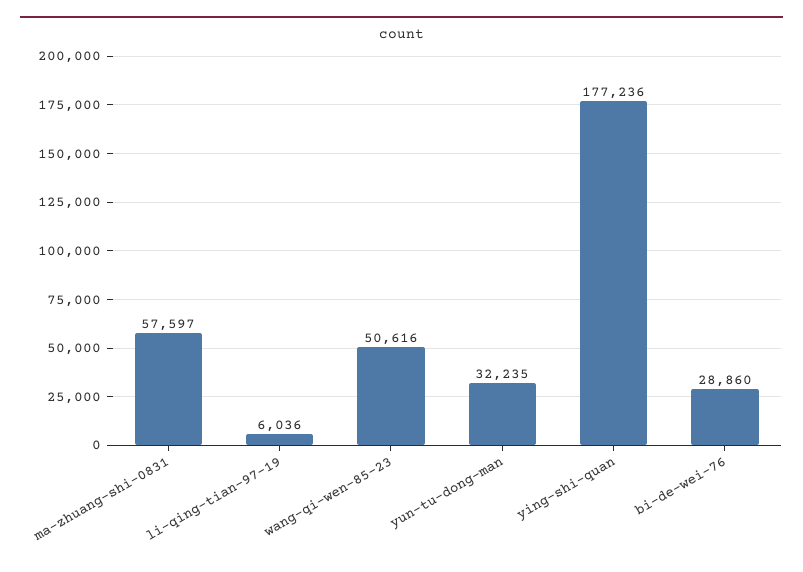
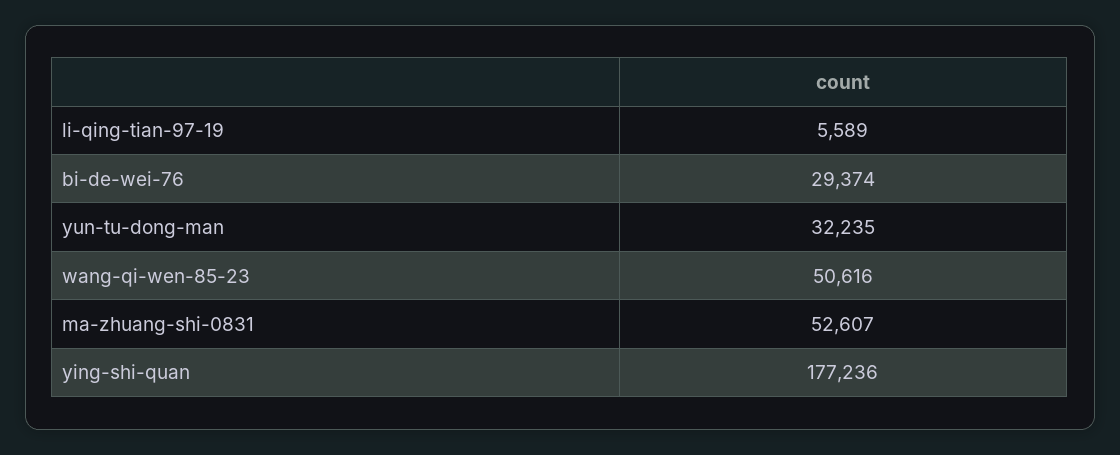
ma-zhuang-shi-0831: 57597 -> 52607
li-qing-tian-97-19: 6036 -> 5589
bi-de-wei-76: 28860 -> 29374

